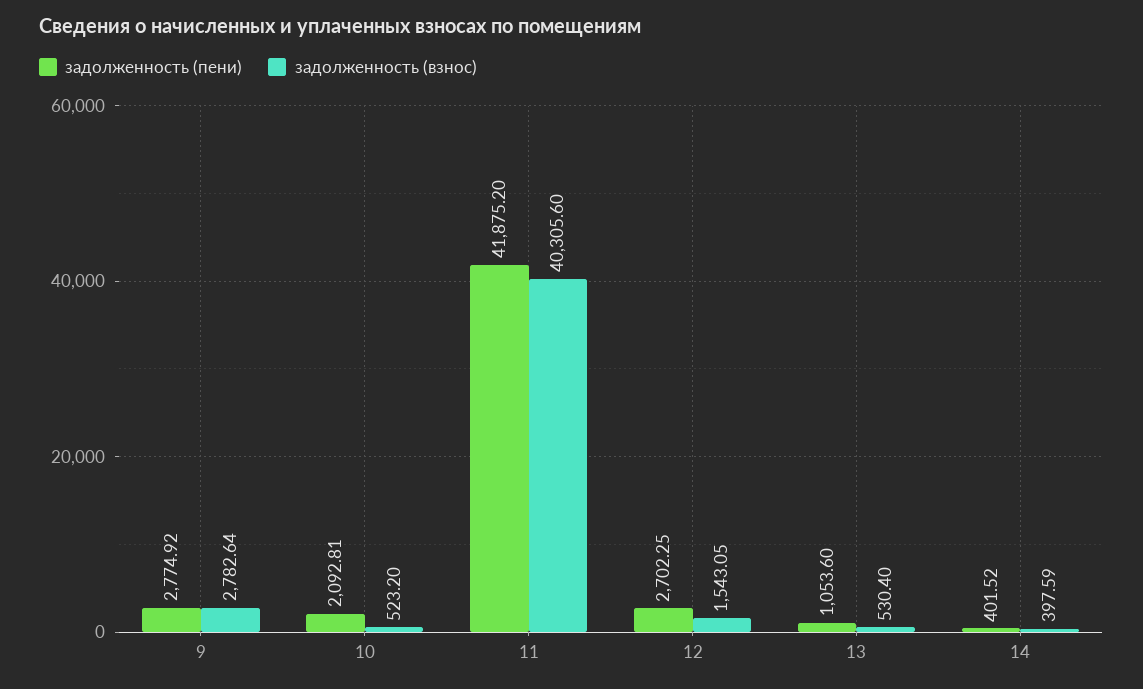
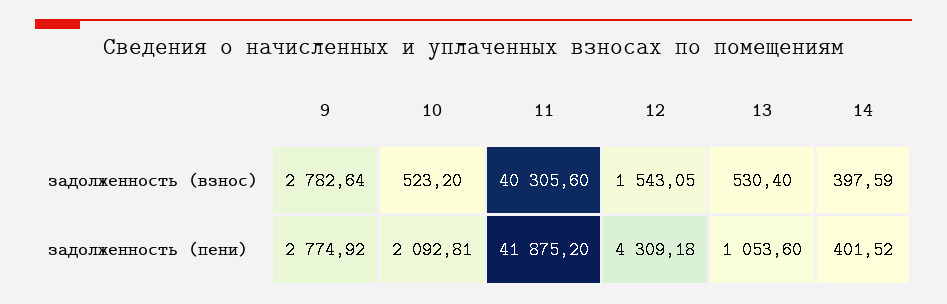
задолженность (пени), 12: 2702.25 -> 4309.18

